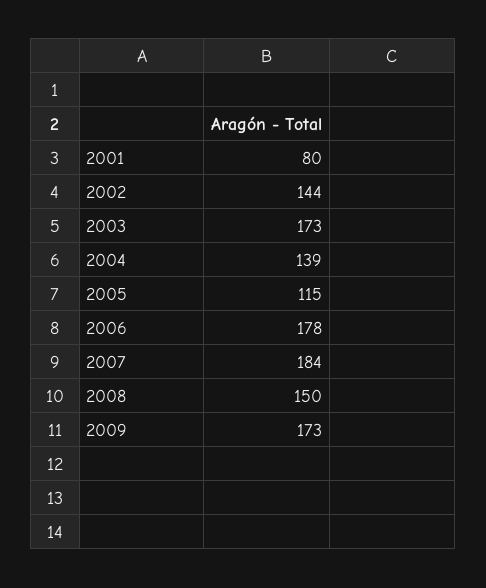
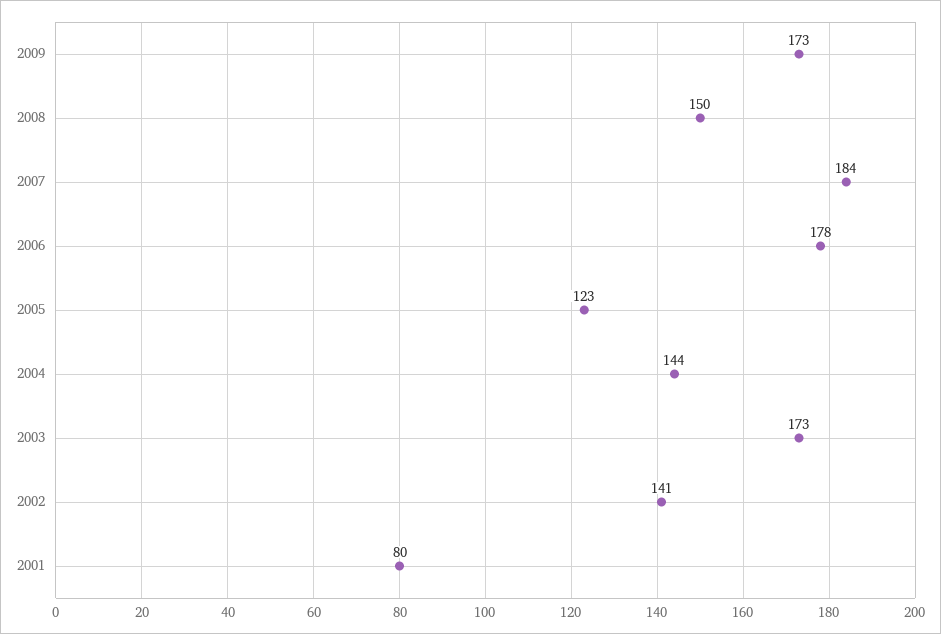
2002: 144 -> 141
2004: 139 -> 144
2005: 115 -> 123

